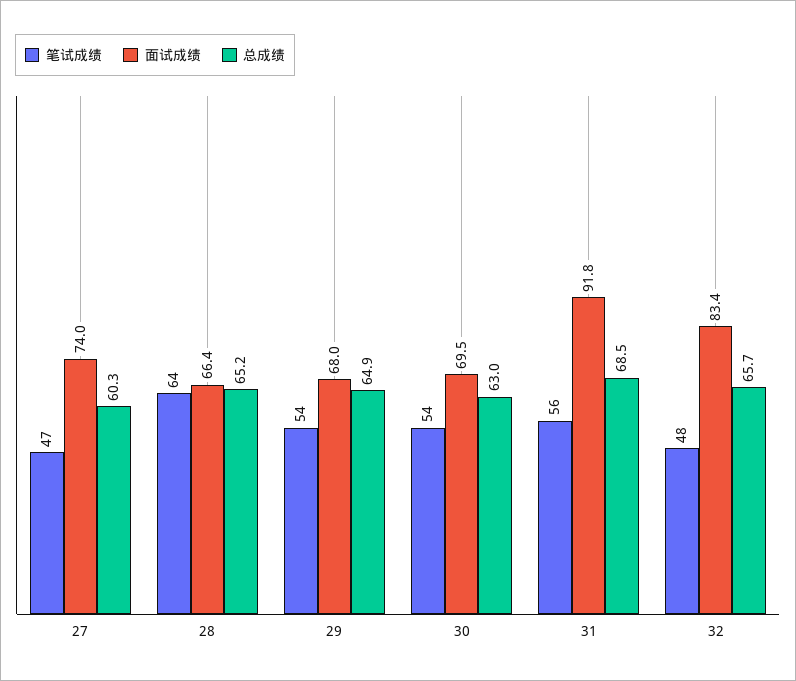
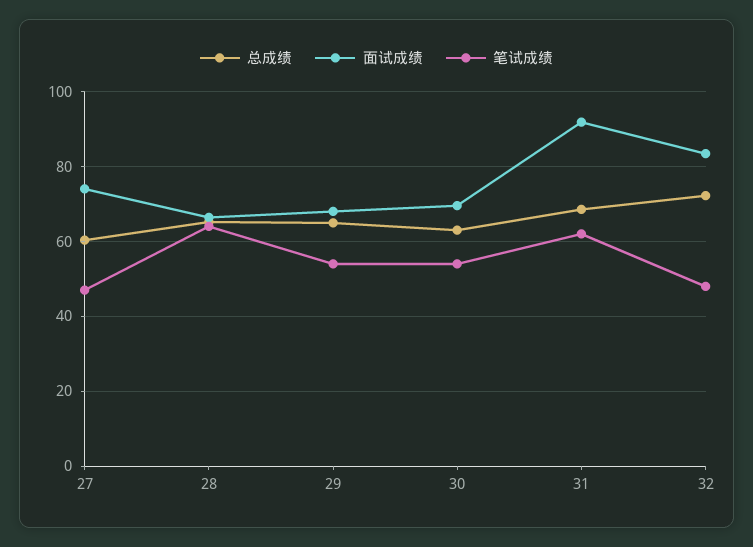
笔试成绩, 31: 56 -> 62
总成绩, 32: 65.7 -> 72

